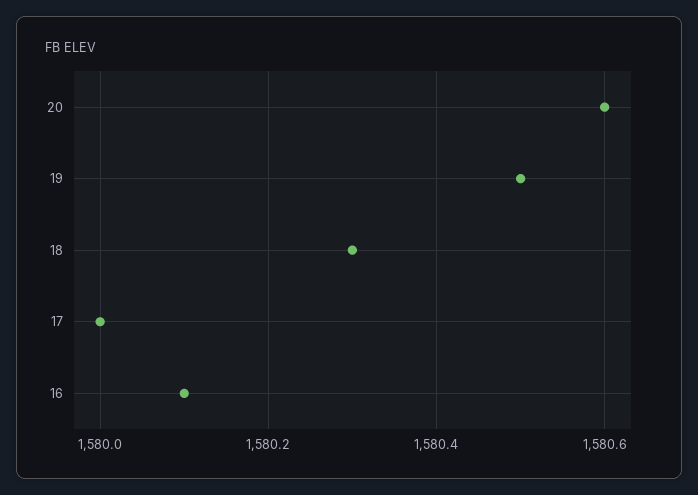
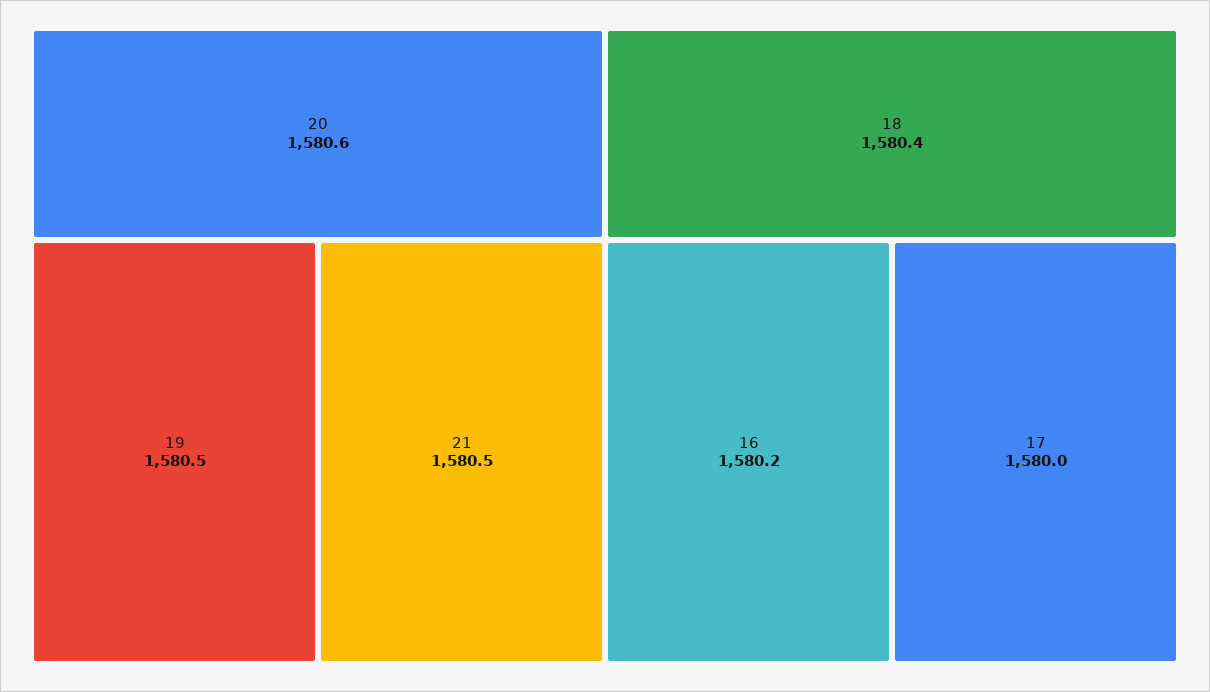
18: 1580.3 -> 1580.4
16: 1580.1 -> 1580.2
21: none -> 1580.5

